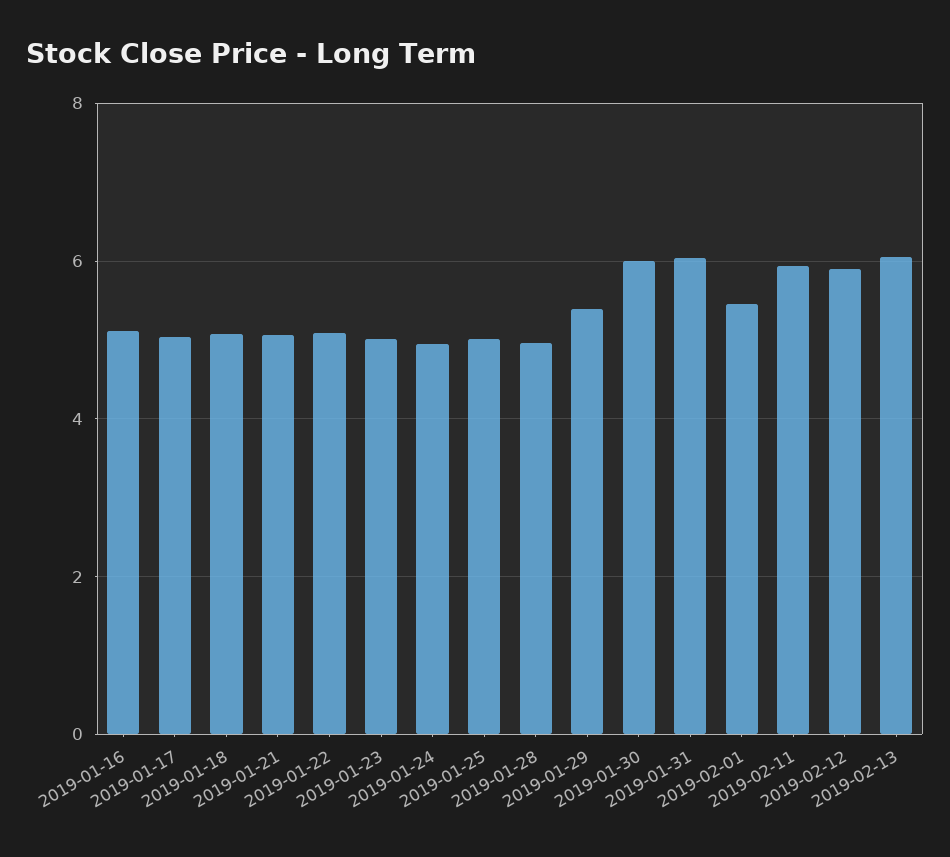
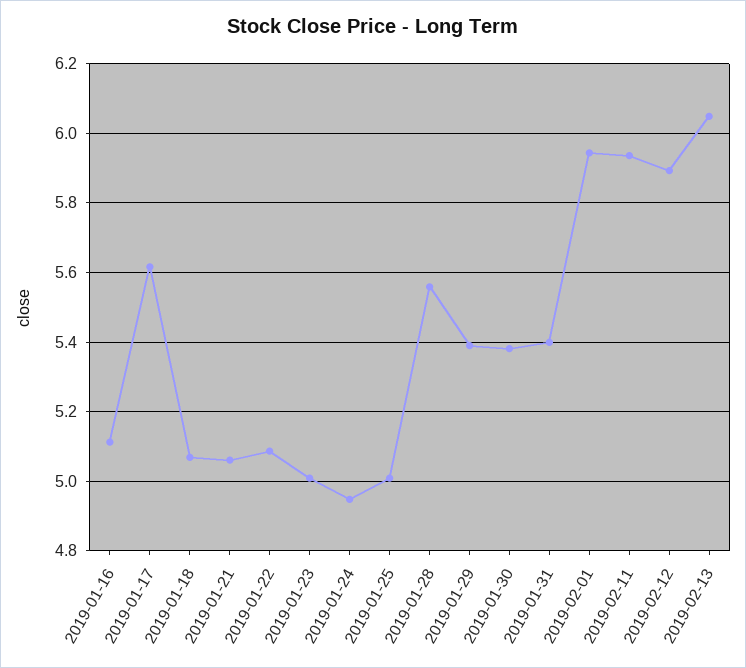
2019-01-17: 5 -> 5.62
2019-01-28: 5 -> 5.56
2019-01-30: 6 -> 5.38
2019-01-31: 6 -> 5.4
2019-02-01: 5.4 -> 5.94

